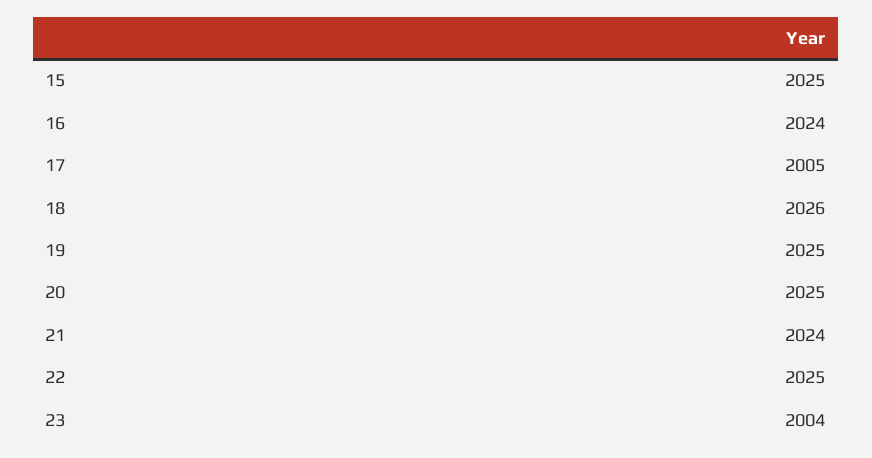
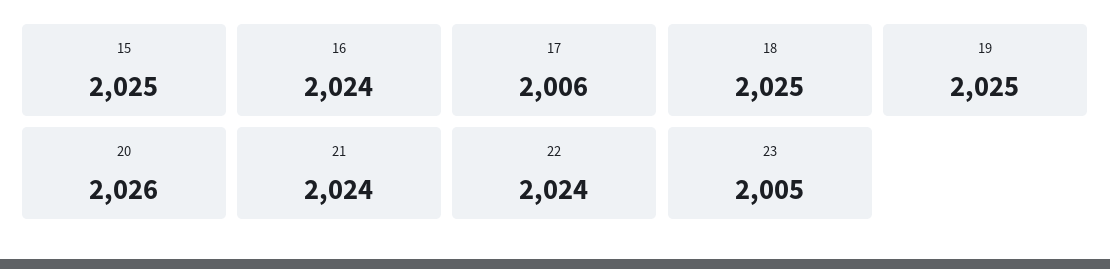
17: 2005 -> 2006
18: 2026 -> 2025
20: 2025 -> 2026
22: 2025 -> 2024
23: 2004 -> 2005

